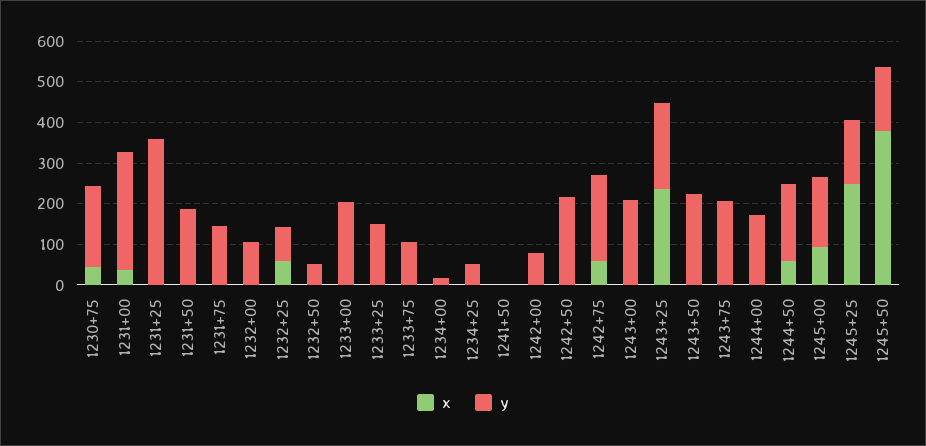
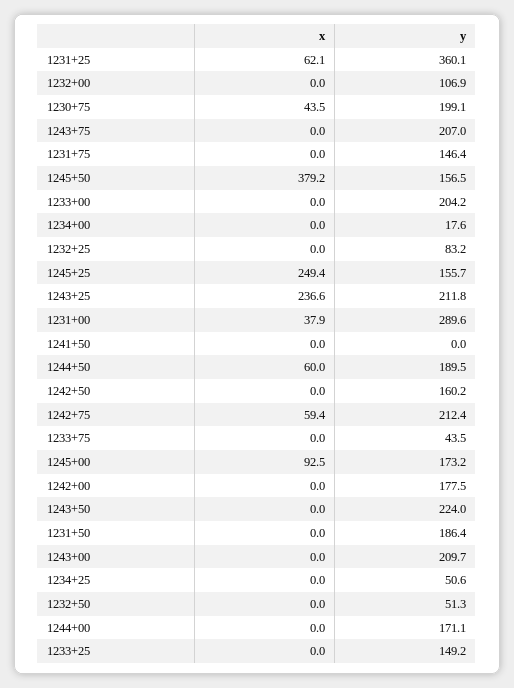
x, 1231+25: 0 -> 62.1
x, 1232+25: 60 -> 0
y, 1233+75: 100 -> 43.5
y, 1242+00: 80 -> 177.5
y, 1242+50: 220 -> 160.2

